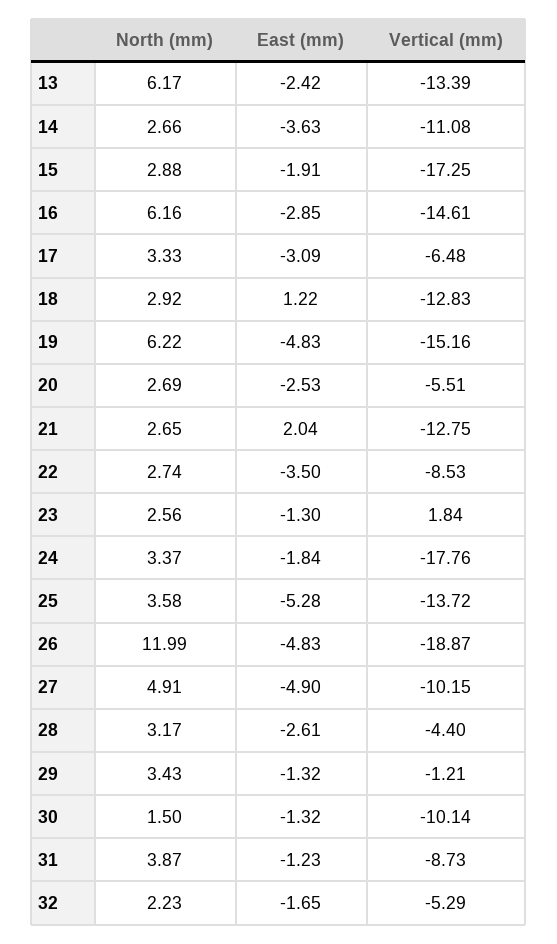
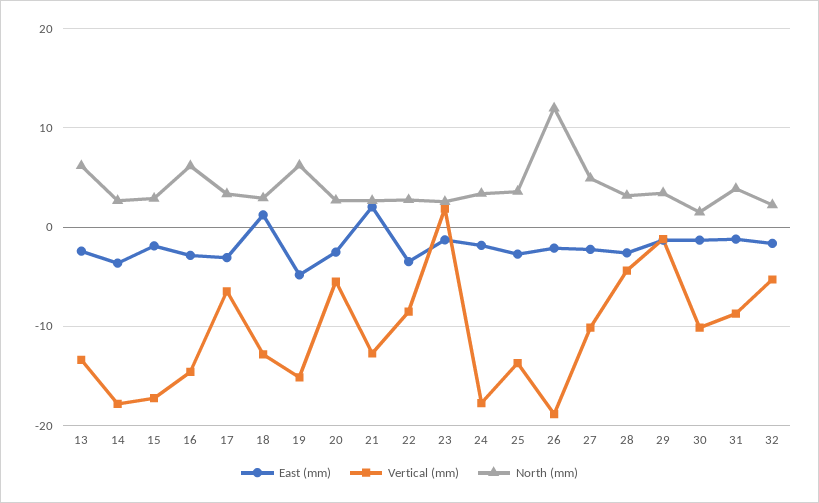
Vertical (mm), 14: -11.08 -> -18
East (mm), 25: -5.28 -> -3
East (mm), 26: -4.83 -> -2
East (mm), 27: -4.9 -> -2

